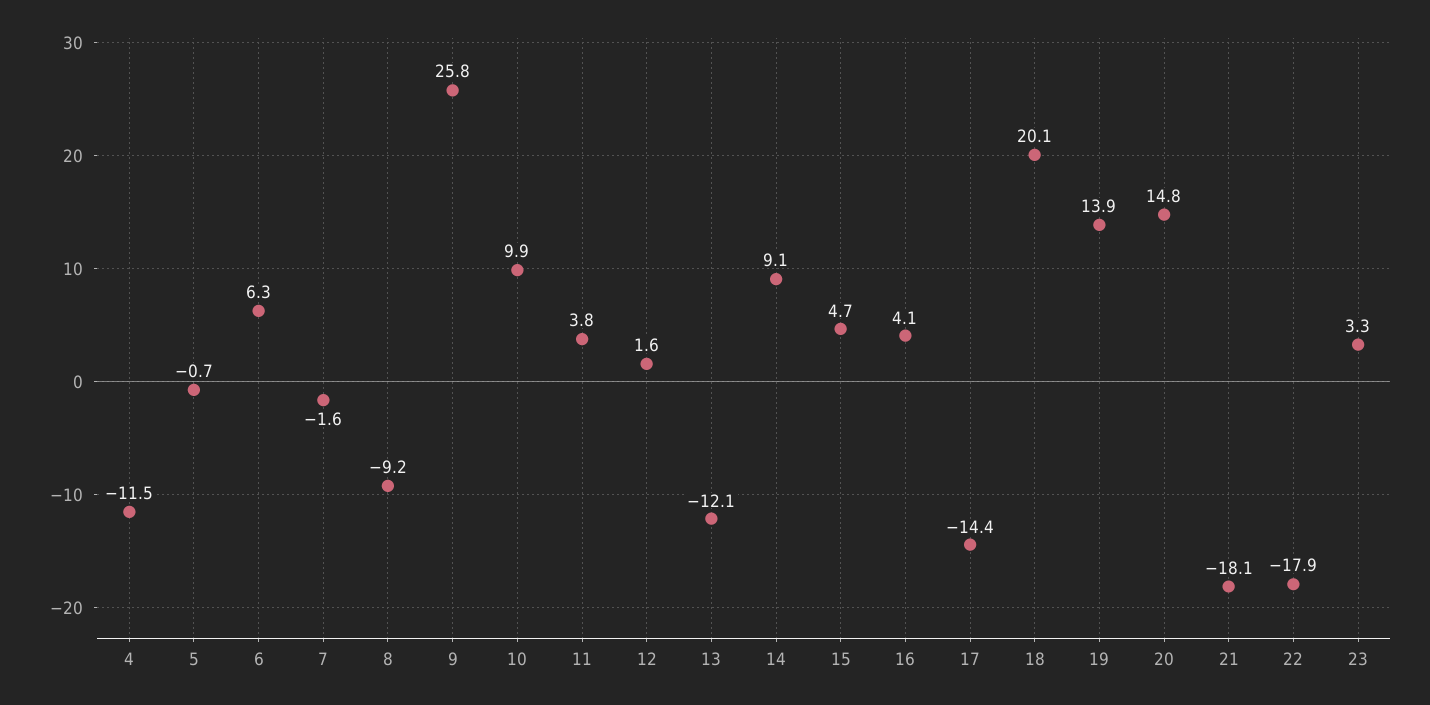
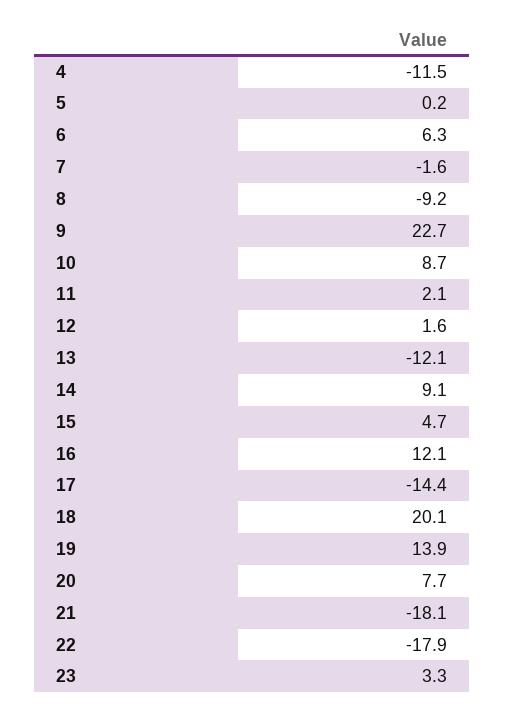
5: -0.7 -> 0.2
9: 25.8 -> 22.7
10: 9.9 -> 8.7
11: 3.8 -> 2.1
16: 4.1 -> 12.1
20: 14.8 -> 7.7

